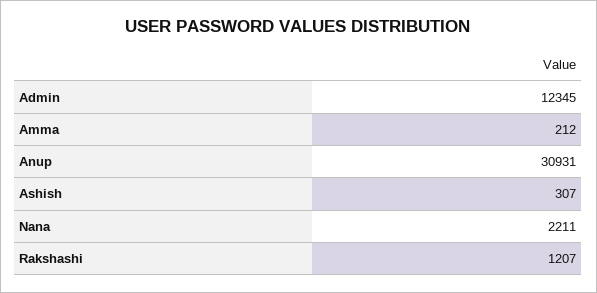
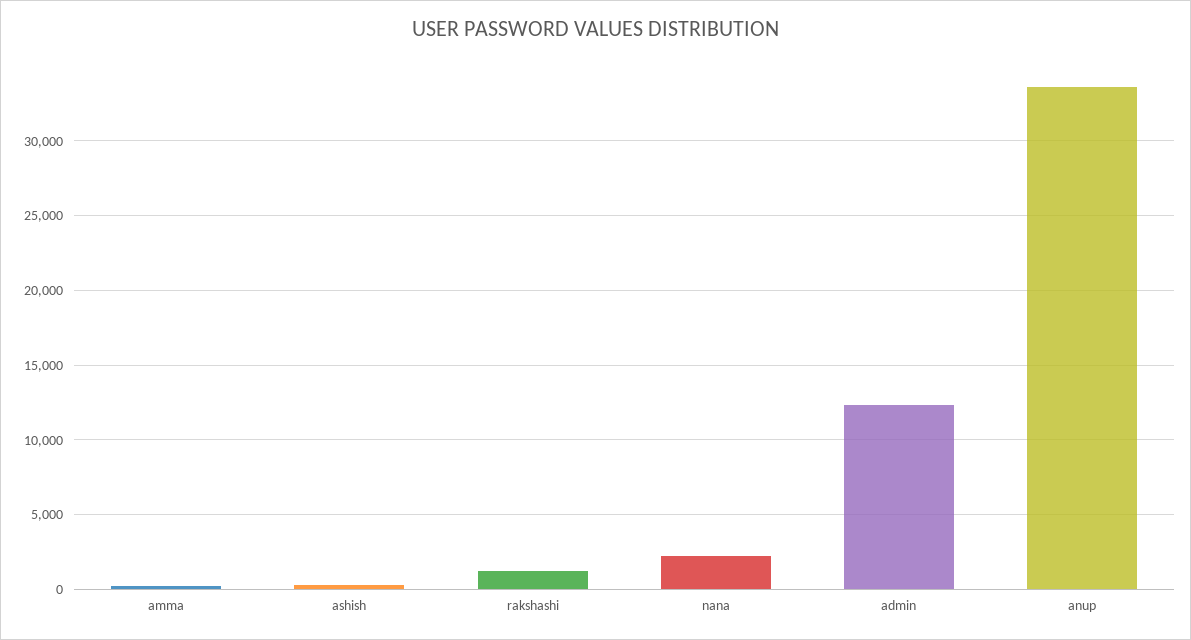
Anup: 30931 -> 33500

